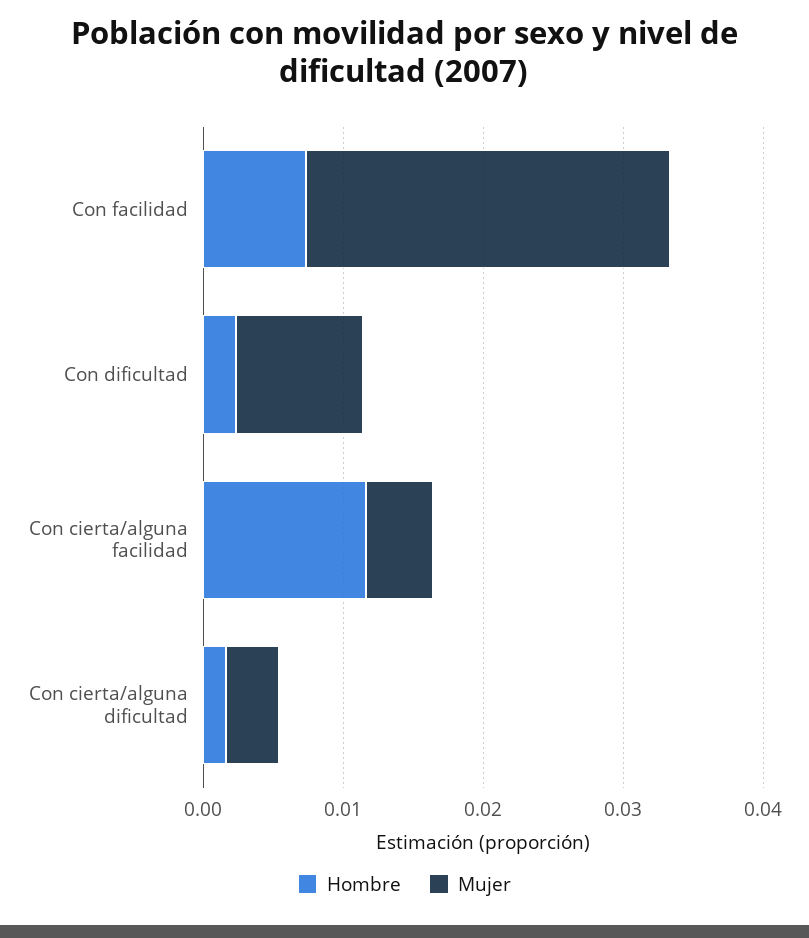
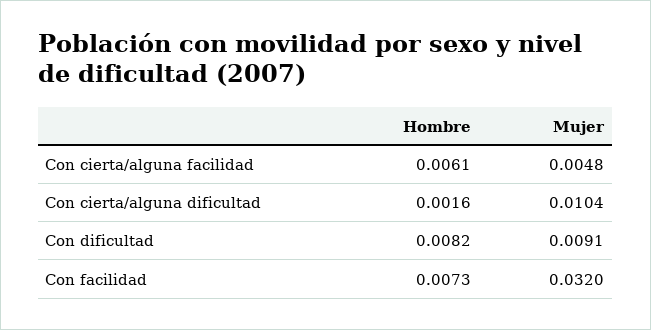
Mujer, Con facilidad: 0.026 -> 0.032
Hombre, Con dificultad: 0.002 -> 0.0082
Hombre, Con cierta/alguna facilidad: 0.012 -> 0.0061
Mujer, Con cierta/alguna dificultad: 0.004 -> 0.0104

